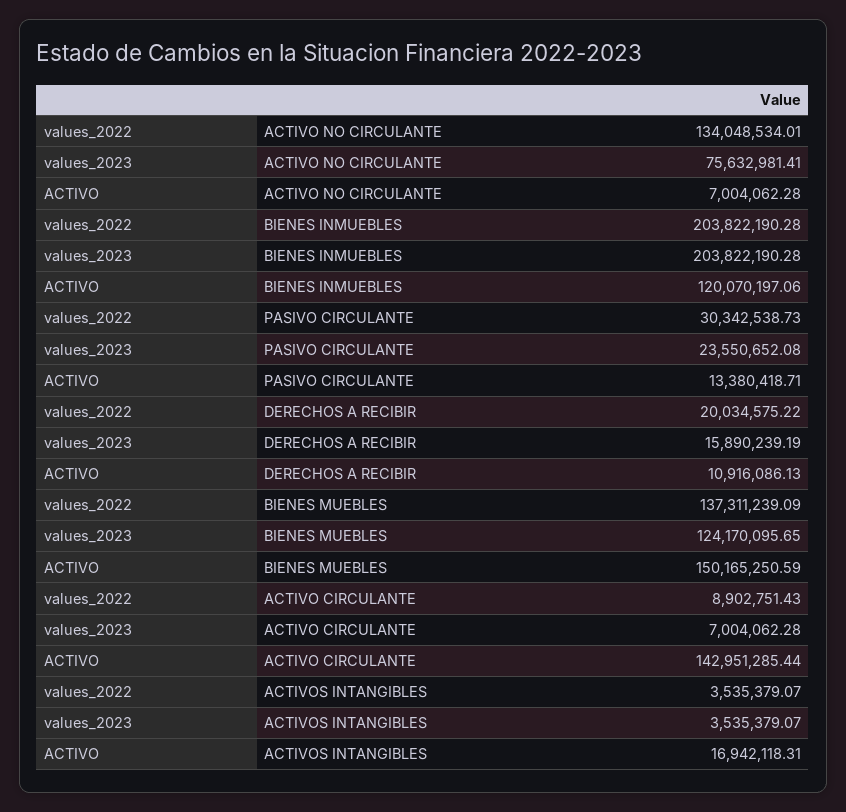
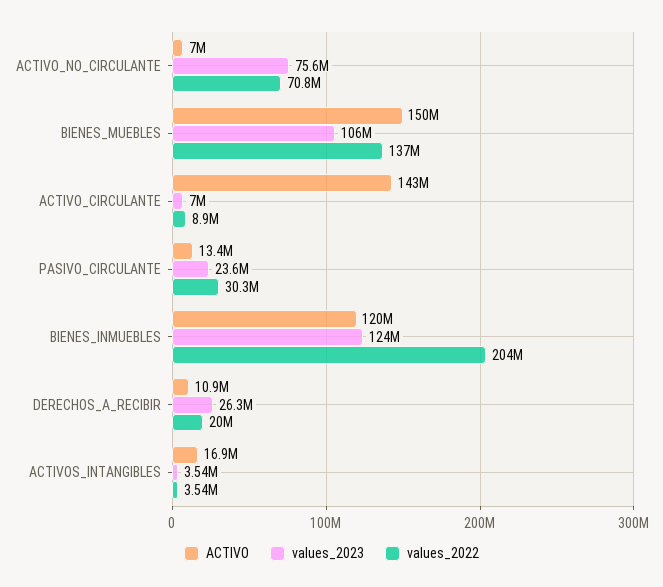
values_2022, ACTIVO NO CIRCULANTE: 134048534.01 -> 70800000
values_2023, BIENES INMUEBLES: 203822190.28 -> 124000000
values_2023, DERECHOS A RECIBIR: 15890239.19 -> 26300000
values_2023, BIENES MUEBLES: 124170095.65 -> 106000000

